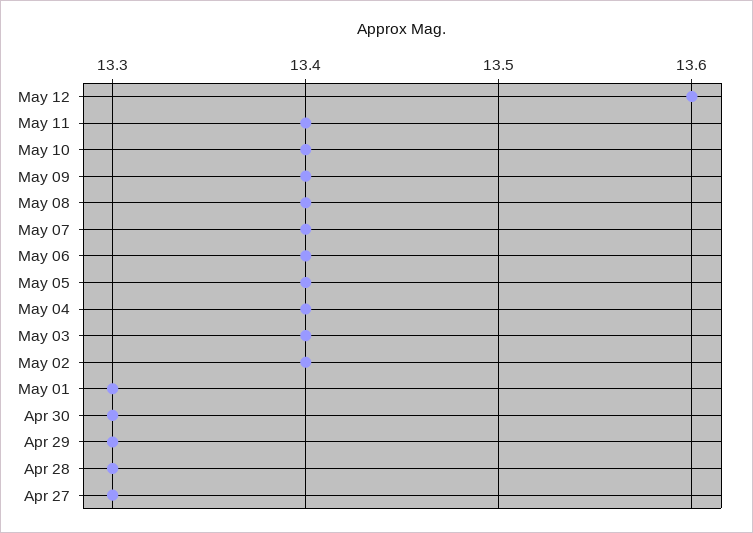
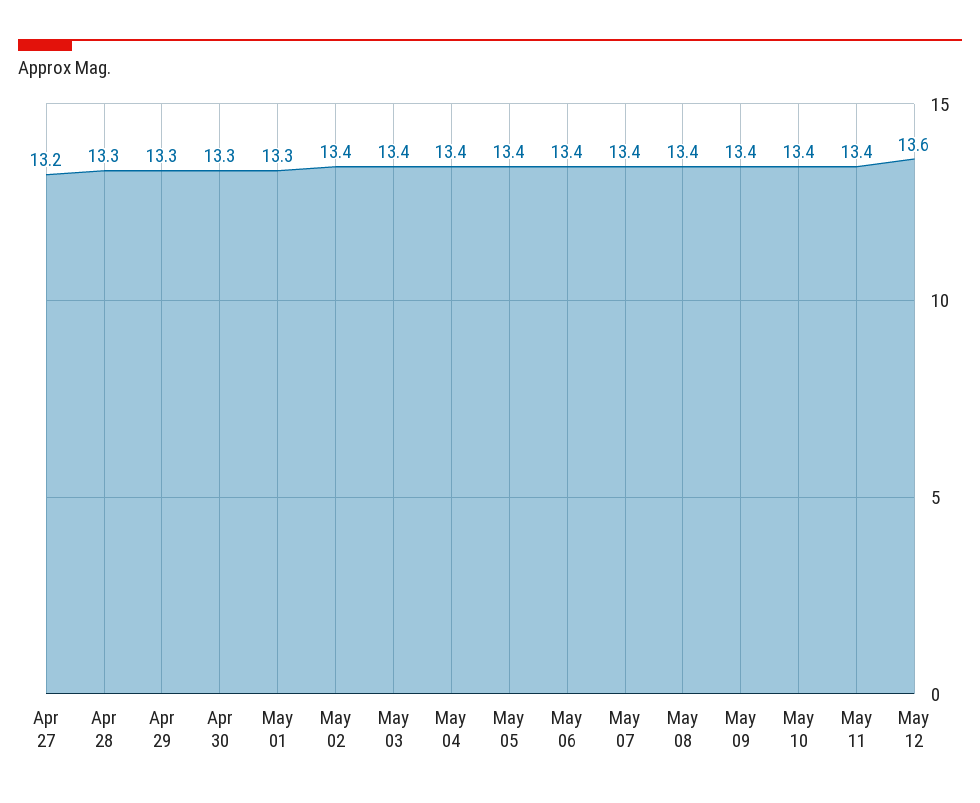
Apr 27: 13.3 -> 13.2

